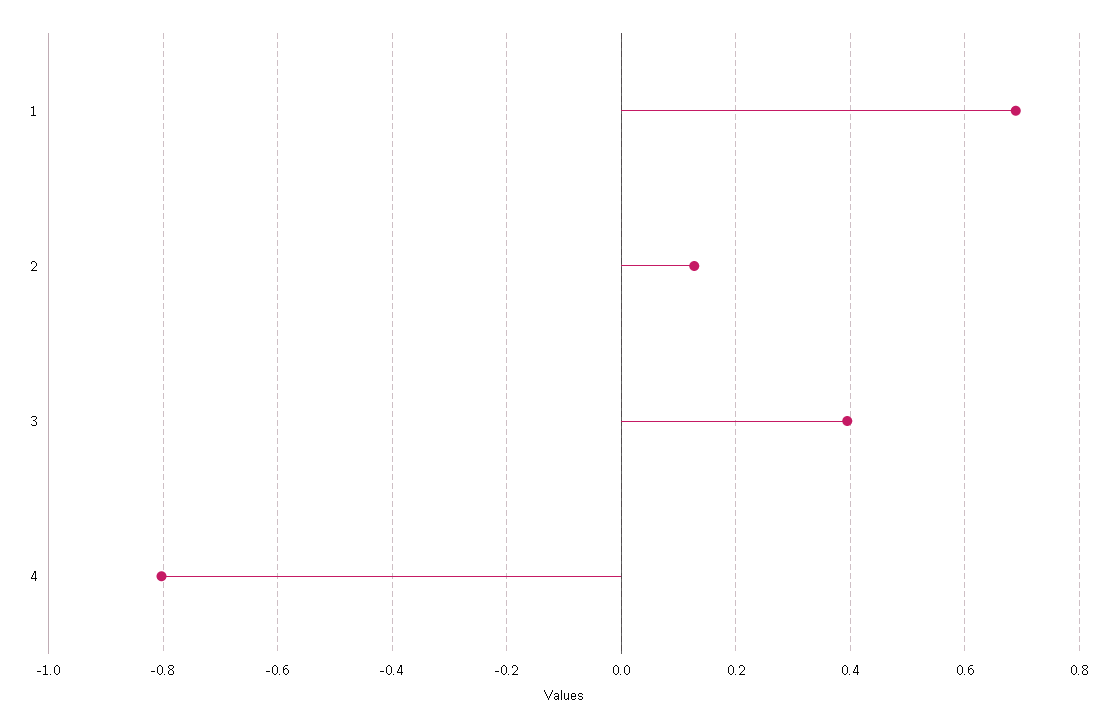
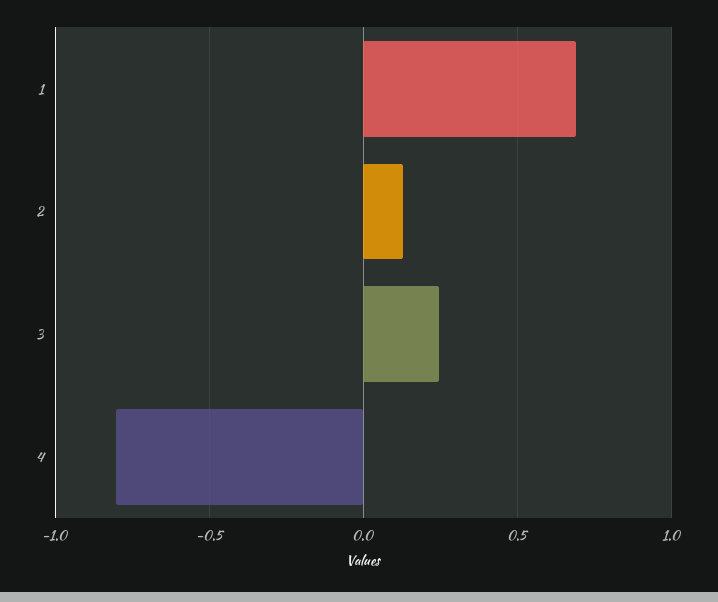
3: 0.4 -> 0.25

